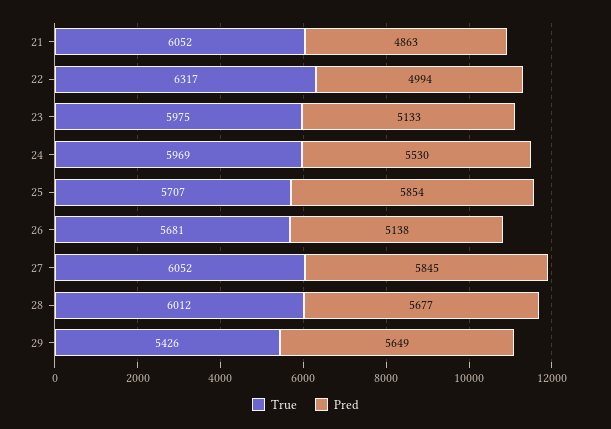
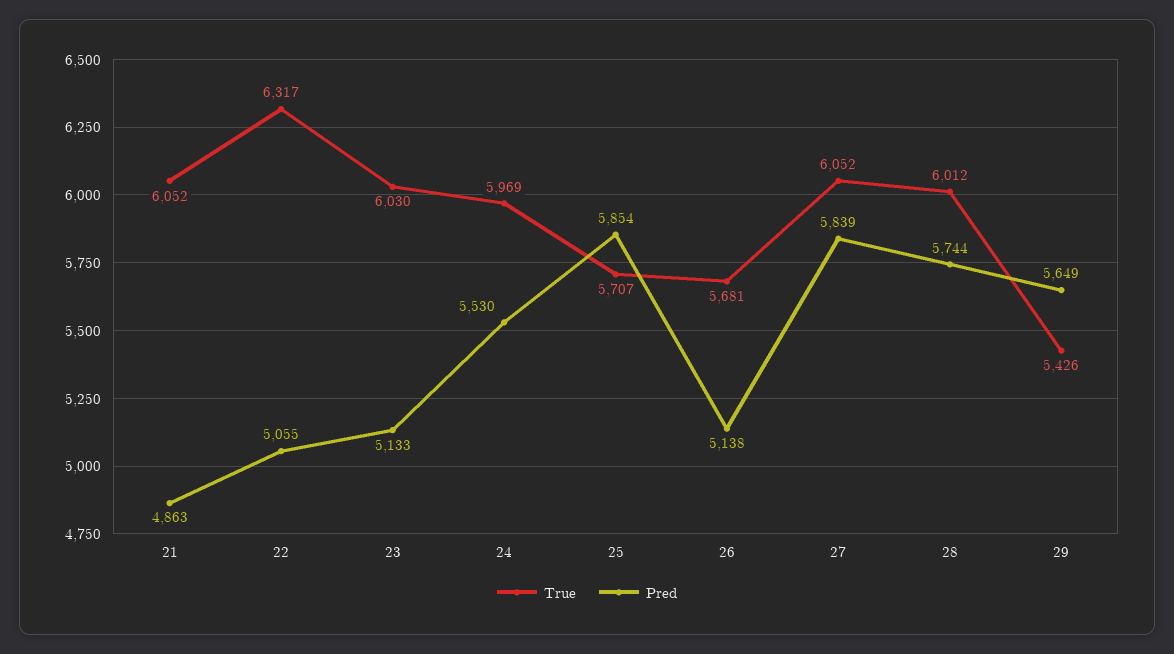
Pred, 22: 4994 -> 5055
True, 23: 5975 -> 6030
Pred, 27: 5845 -> 5839
Pred, 28: 5677 -> 5744

